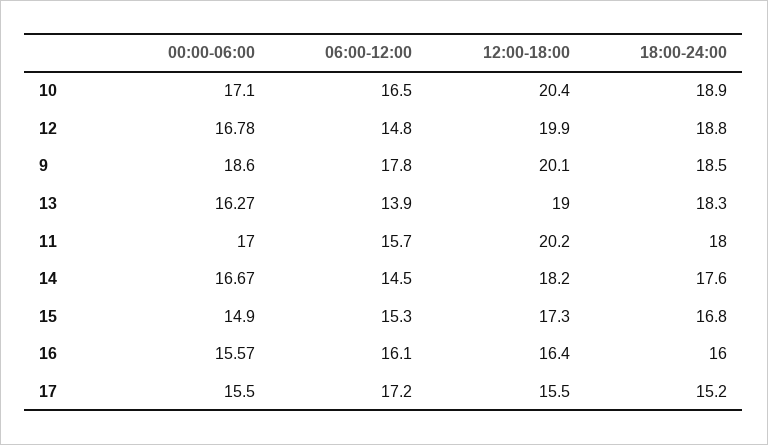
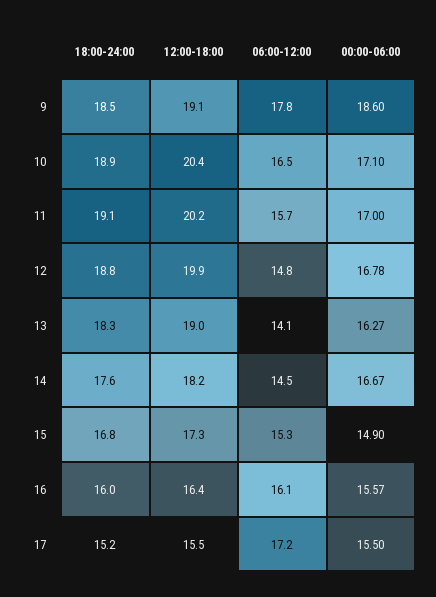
12:00-18:00, 9: 20.1 -> 19.1
06:00-12:00, 13: 13.9 -> 14.1
18:00-24:00, 11: 18 -> 19.1

